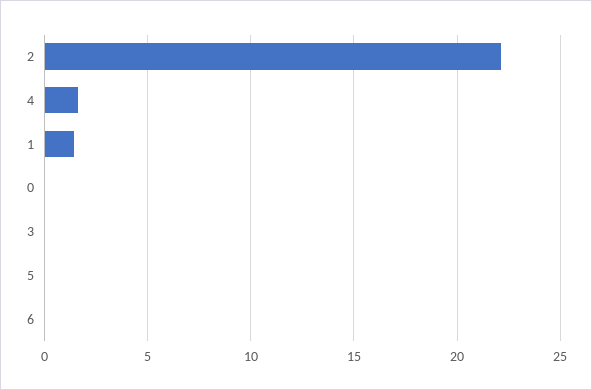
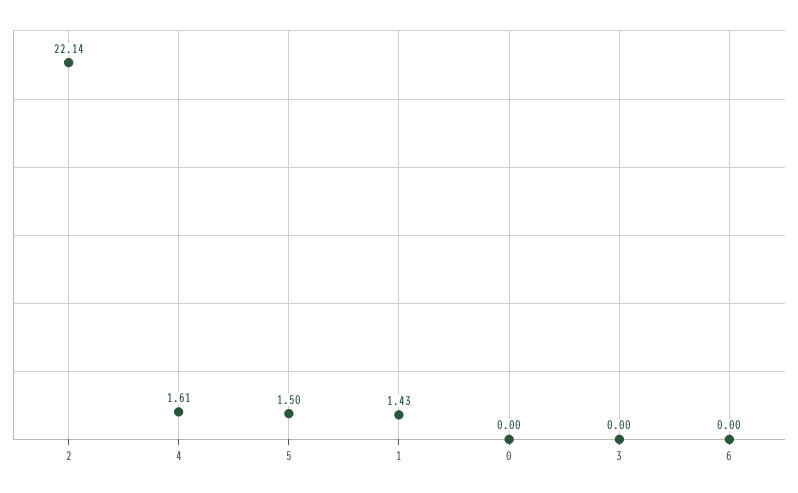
5: 0 -> 1.5

